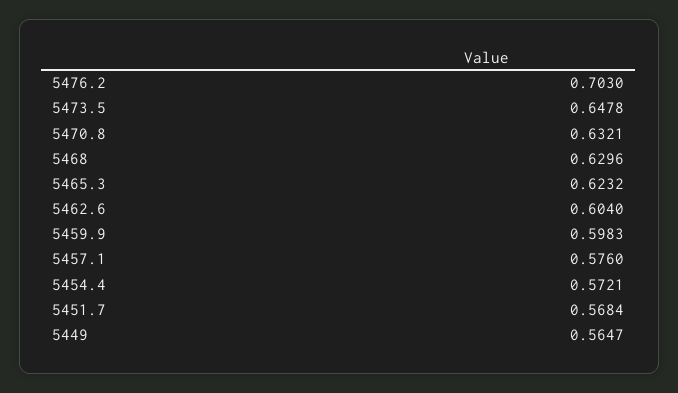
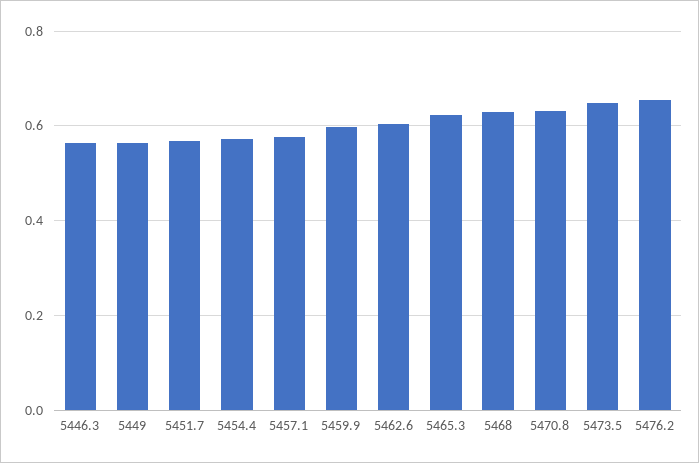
5476.2: 0.703 -> 0.66
5446.3: none -> 0.56

